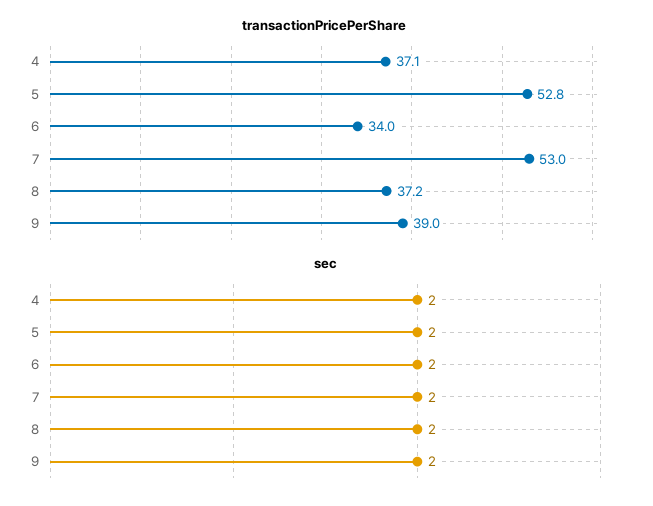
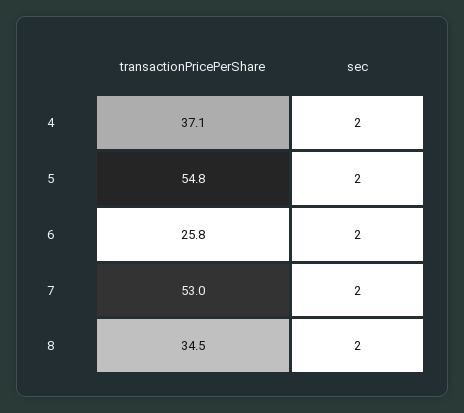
transactionPricePerShare, 5: 52.8 -> 54.8
transactionPricePerShare, 6: 34 -> 25.8
transactionPricePerShare, 8: 37.2 -> 34.5
transactionPricePerShare, 9: 39 -> none
sec, 9: 2 -> none

